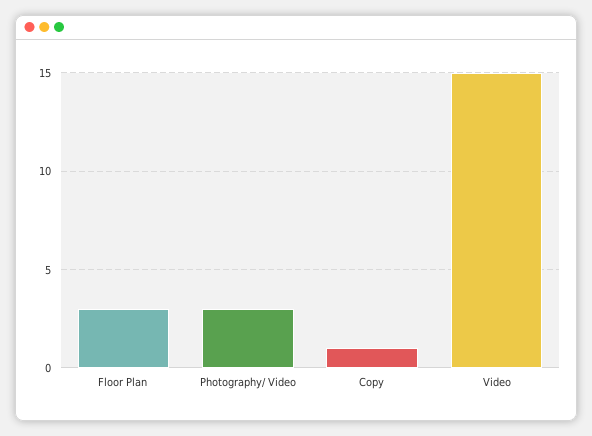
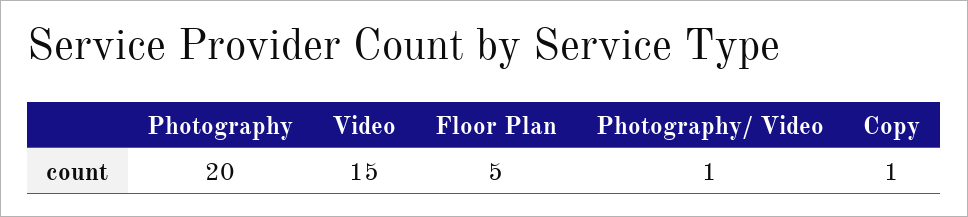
Floor Plan: 3 -> 5
Photography/ Video: 3 -> 1
Photography: none -> 20

